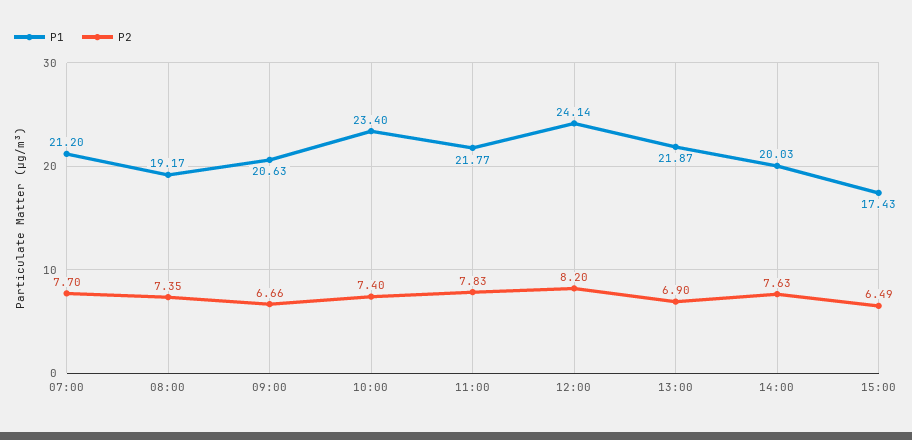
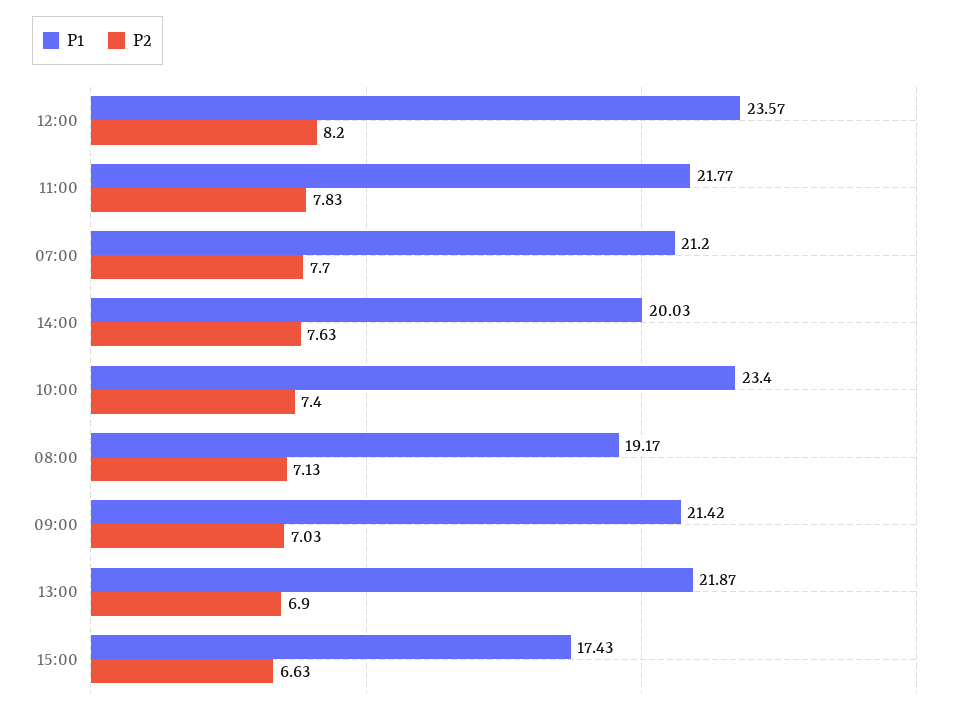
P2, 08:00: 7.35 -> 7.13
P1, 09:00: 20.63 -> 21.42
P2, 09:00: 6.66 -> 7.03
P1, 12:00: 24.14 -> 23.57
P2, 15:00: 6.49 -> 6.63

